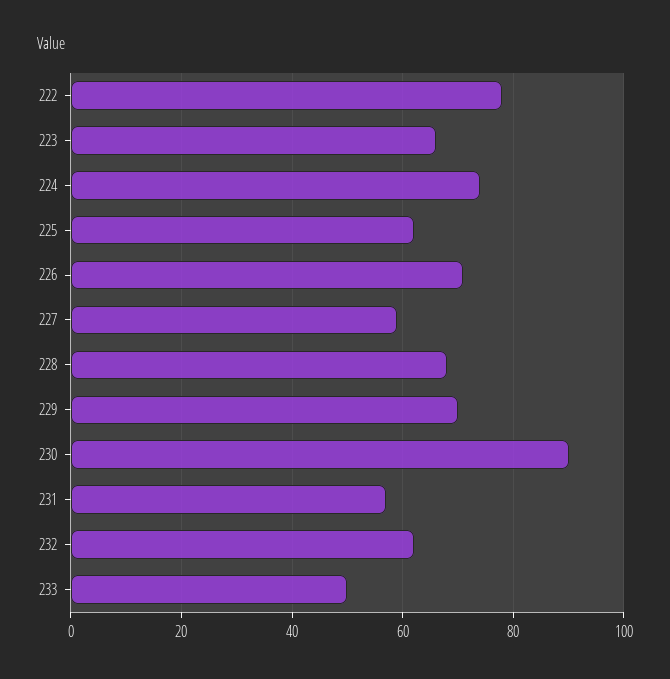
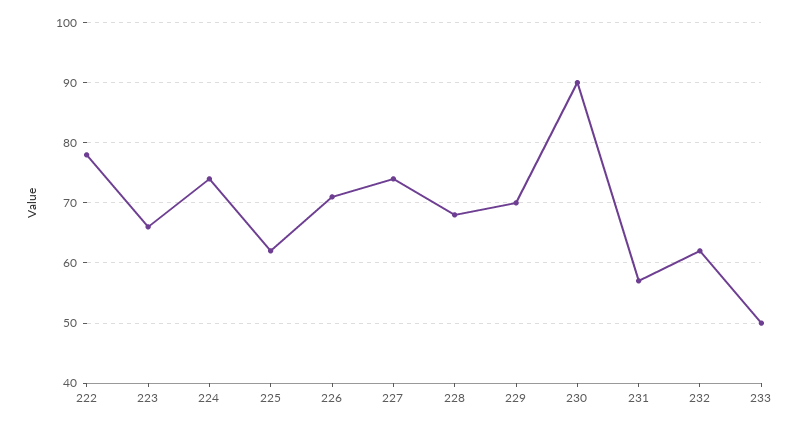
227: 60 -> 74

